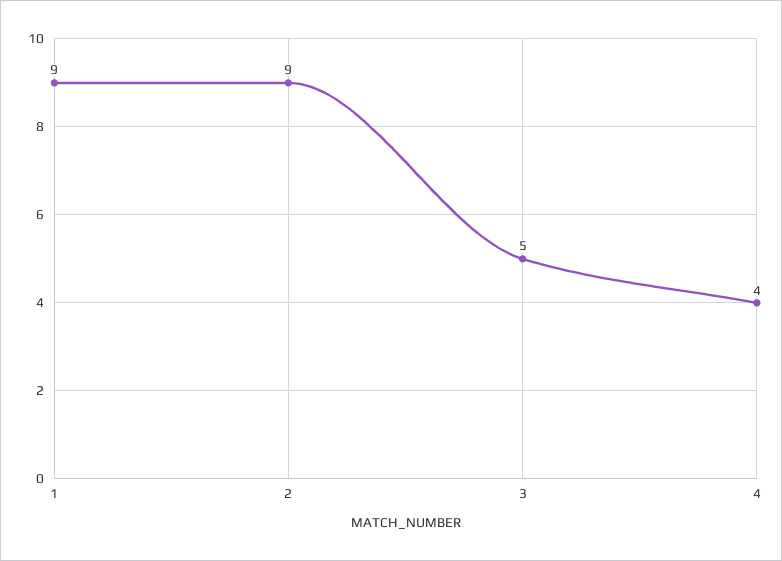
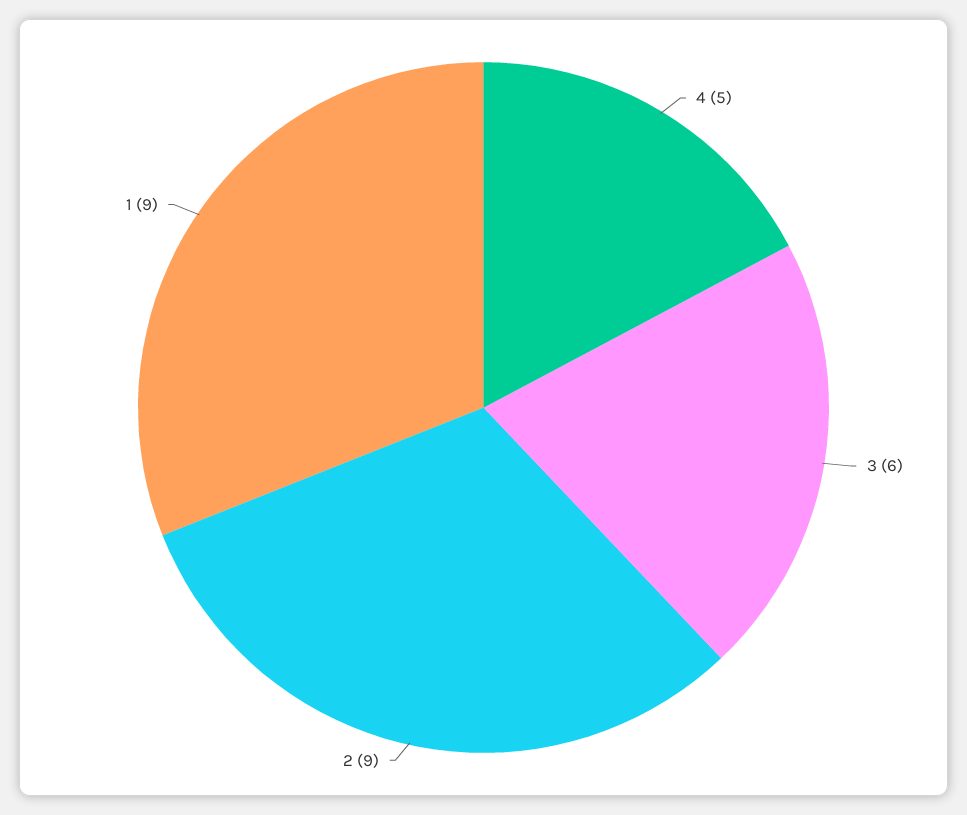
3: 5 -> 6
4: 4 -> 5

